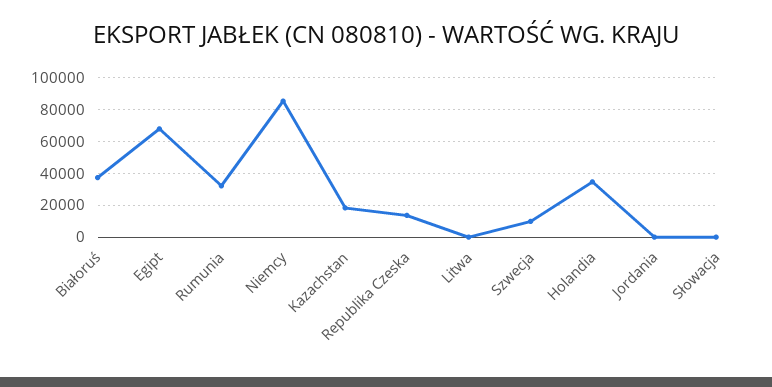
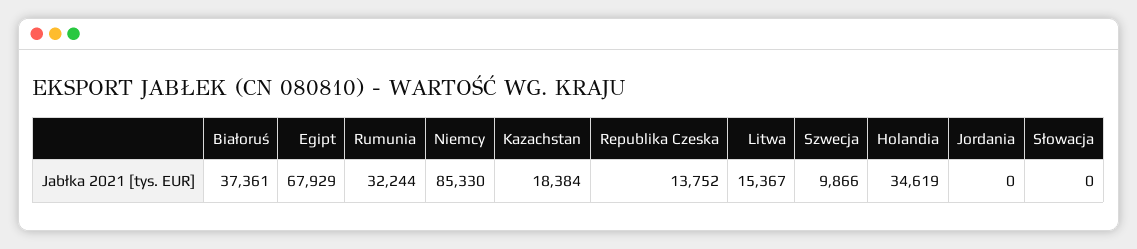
Litwa: 0 -> 15367

